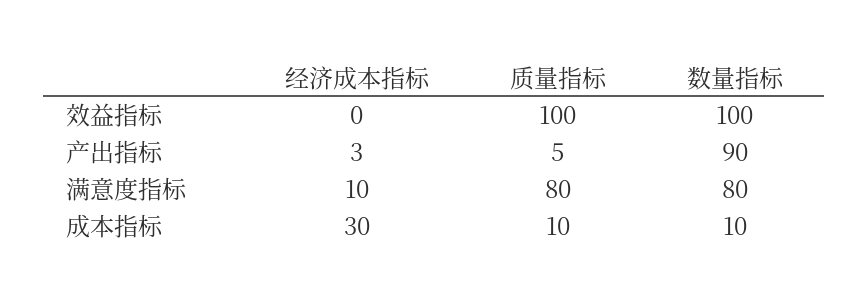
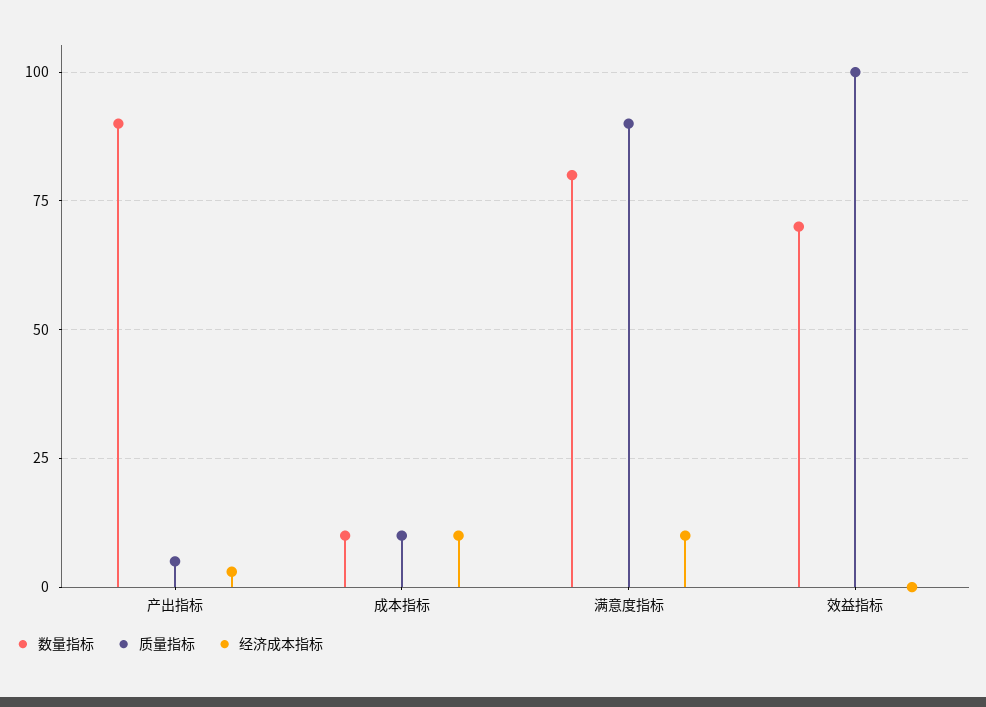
数量指标, 效益指标: 100 -> 70
质量指标, 满意度指标: 80 -> 90
经济成本指标, 成本指标: 30 -> 10

